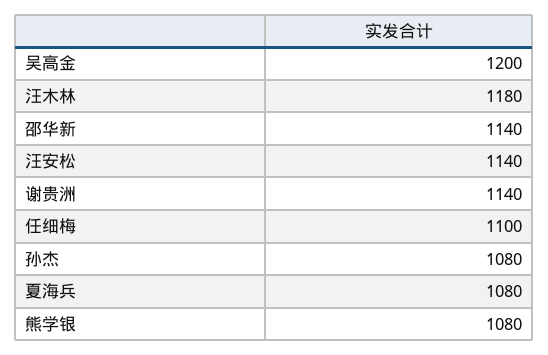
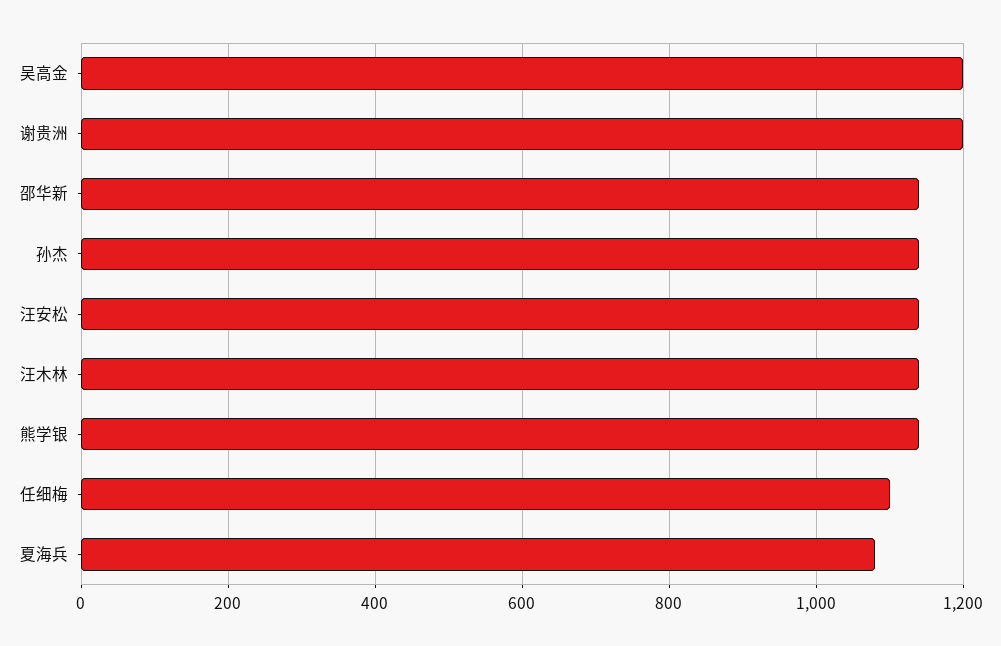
汪木林: 1180 -> 1140
谢贵洲: 1140 -> 1200
孙杰: 1080 -> 1140
熊学银: 1080 -> 1140

